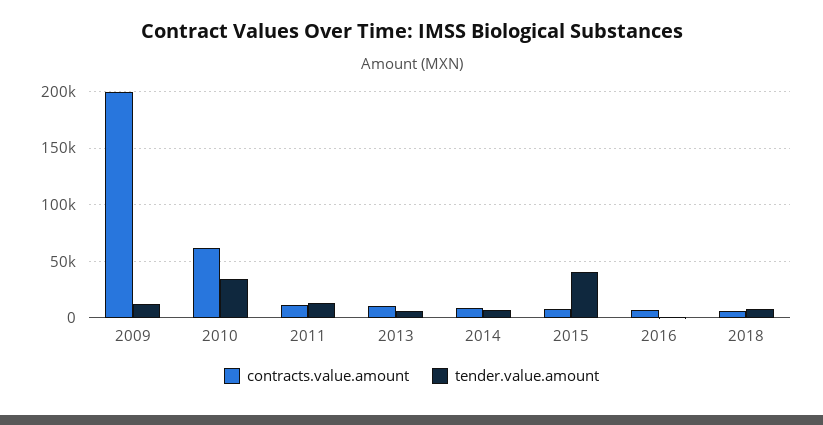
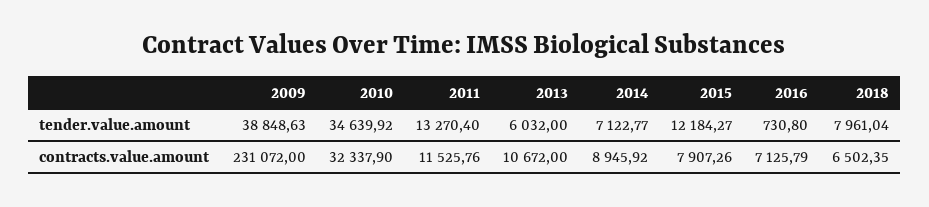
contracts.value.amount, 2009: 200000 -> 231072
tender.value.amount, 2009: 10000 -> 38848.63
contracts.value.amount, 2010: 60000 -> 32337.9
tender.value.amount, 2015: 40000 -> 12184.27

